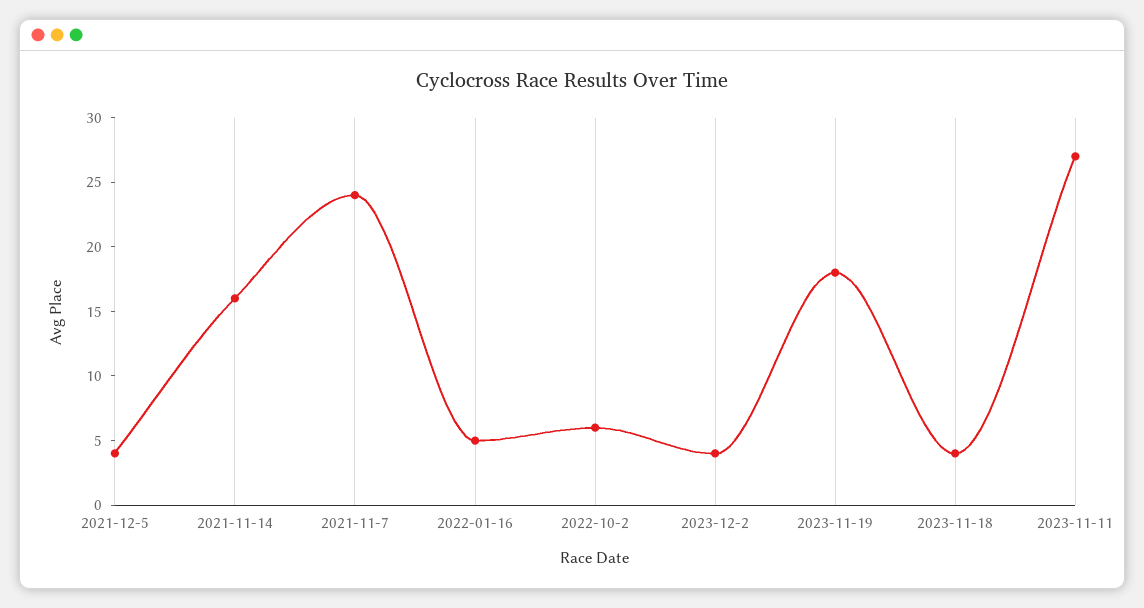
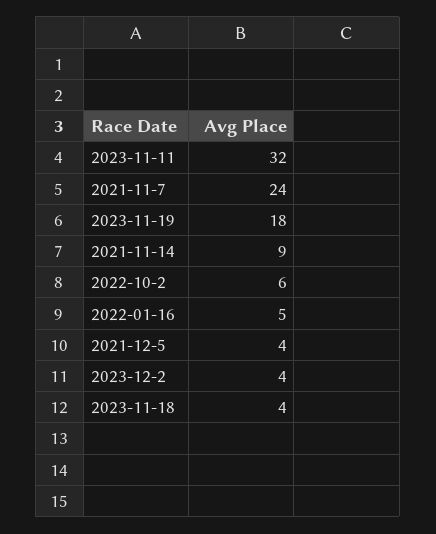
2021-11-14: 16 -> 9
2023-11-11: 27 -> 32

